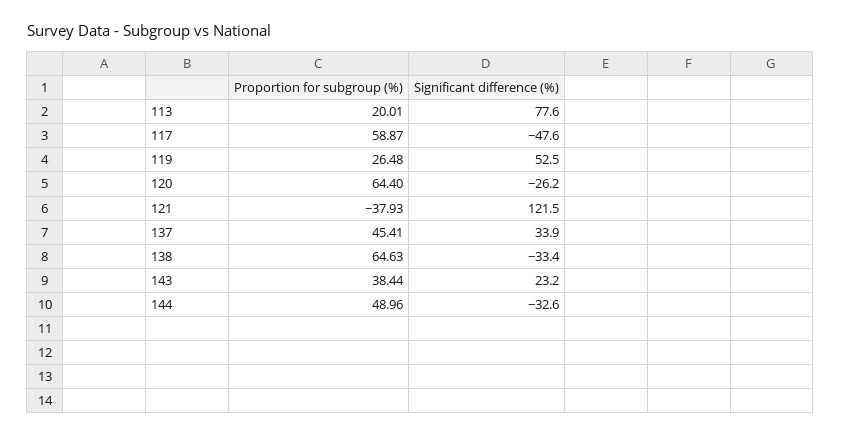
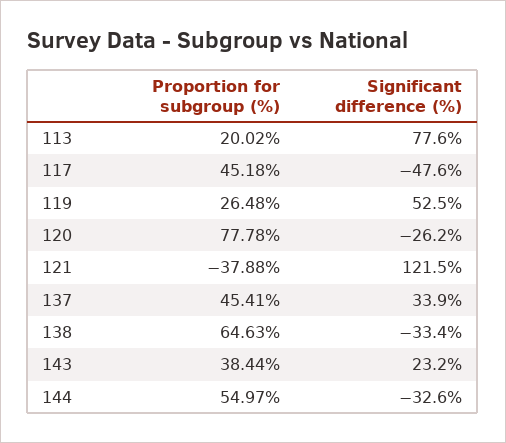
Proportion for subgroup (%), 113: 20.01 -> 20.02
Proportion for subgroup (%), 117: 58.87 -> 45.18
Proportion for subgroup (%), 120: 64.4 -> 77.78
Proportion for subgroup (%), 121: -37.93 -> -37.88
Proportion for subgroup (%), 144: 48.96 -> 54.97

